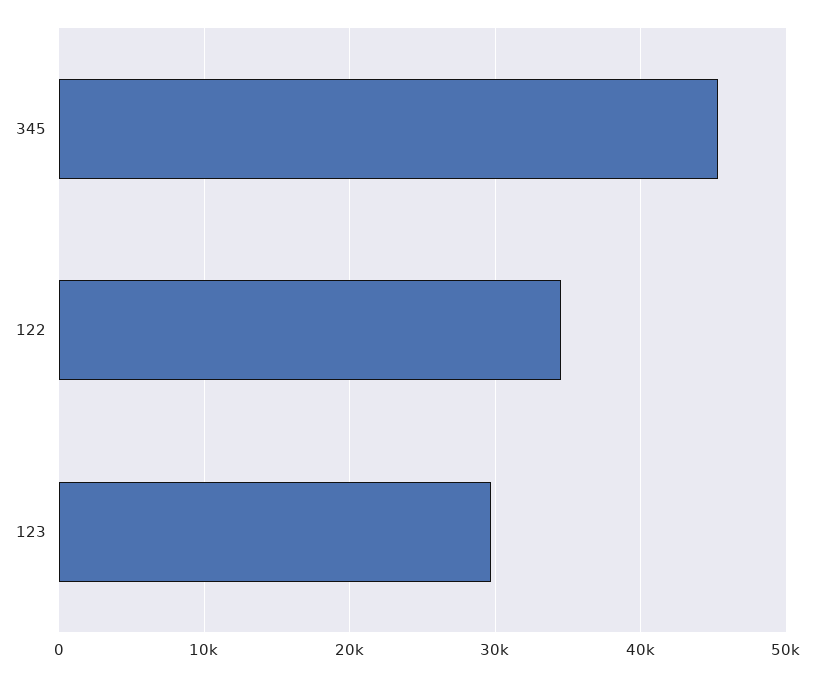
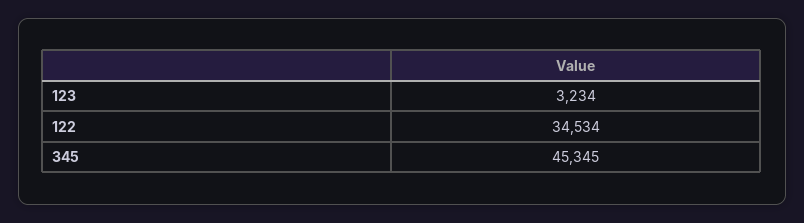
123: 30000 -> 3234

